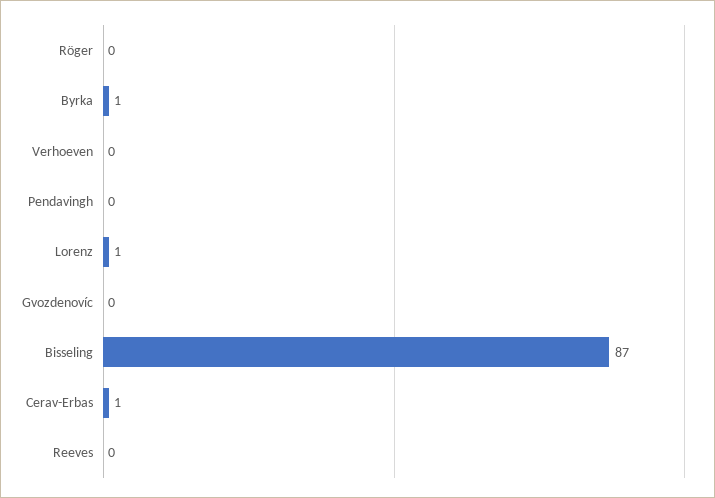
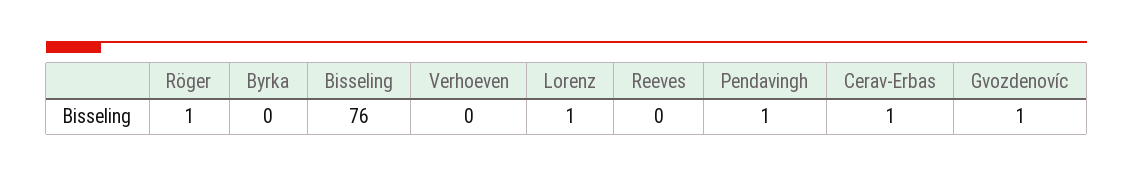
Röger: 0 -> 1
Byrka: 1 -> 0
Pendavingh: 0 -> 1
Gvozdenovíc: 0 -> 1
Bisseling: 87 -> 76

